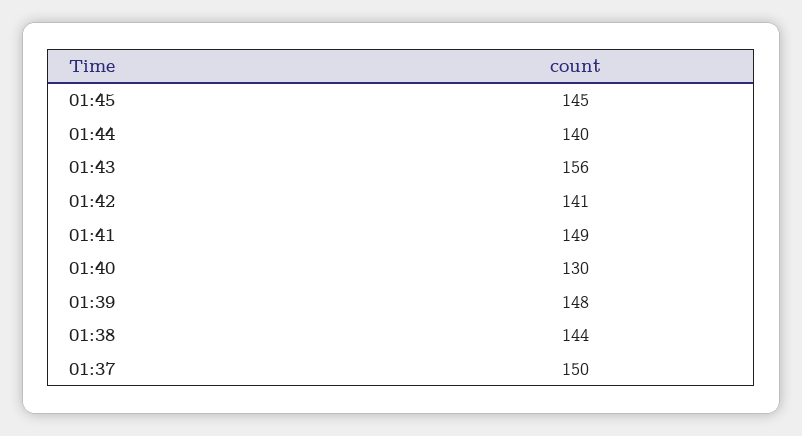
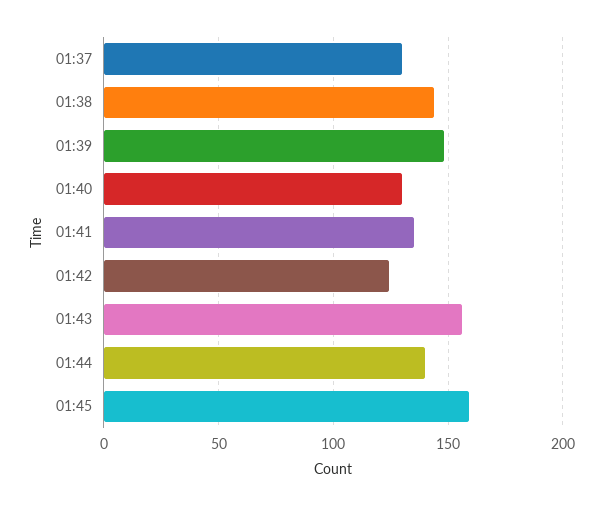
01:45: 145 -> 160
01:42: 141 -> 125
01:41: 149 -> 135
01:37: 150 -> 130

